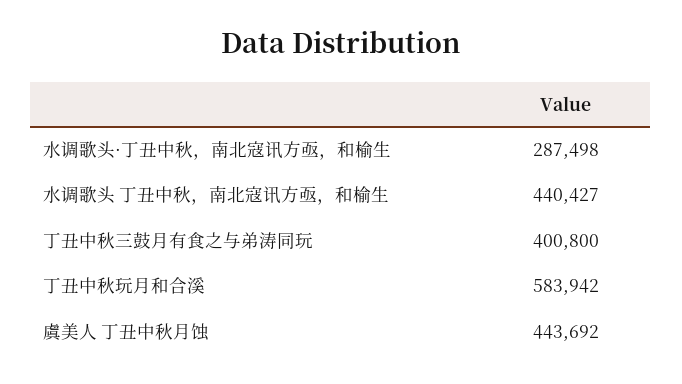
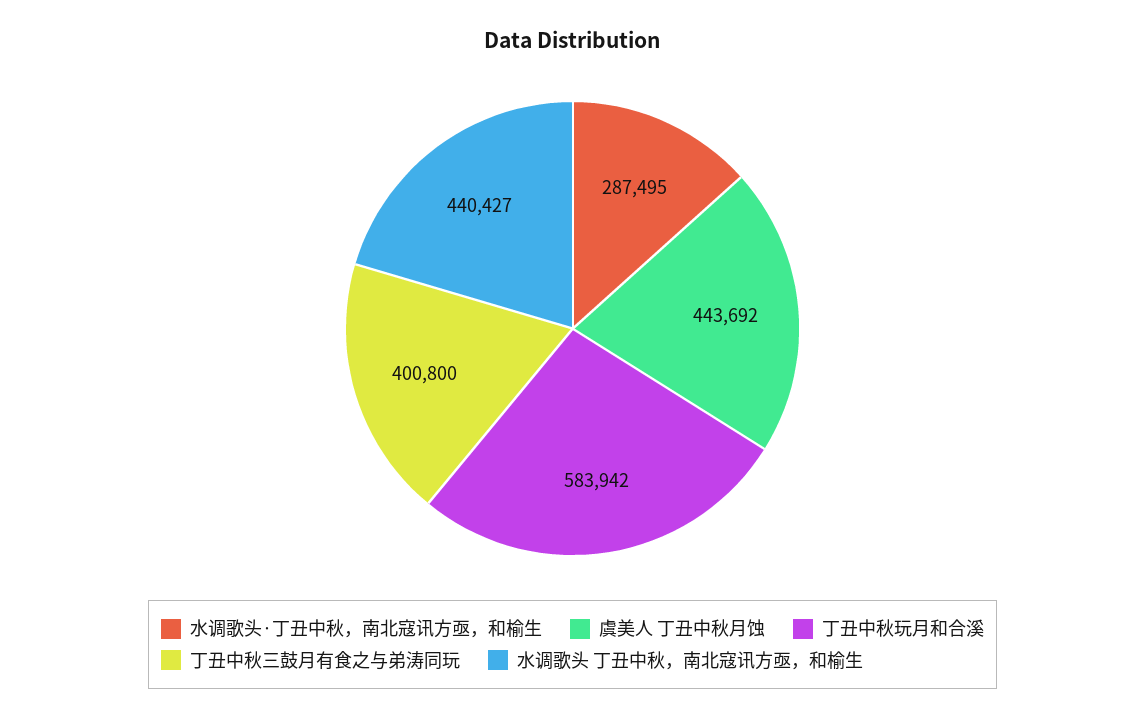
水调歌头·丁丑中秋，南北寇讯方亟，和榆生: 287498 -> 287495

